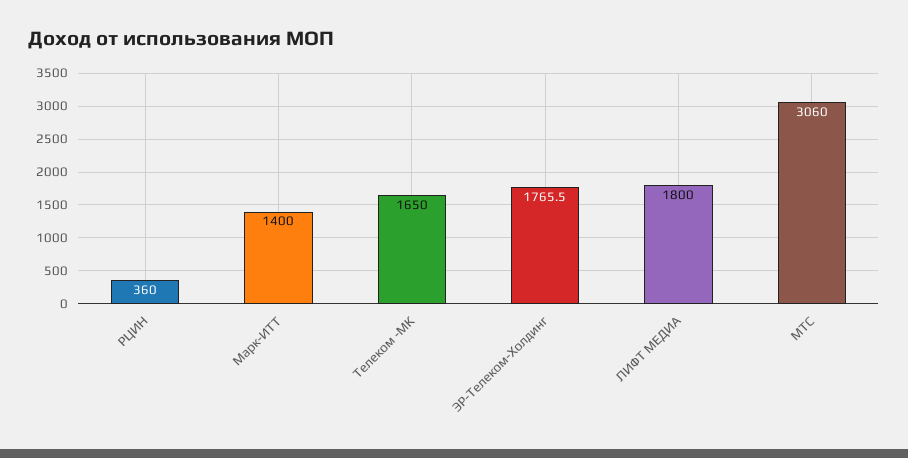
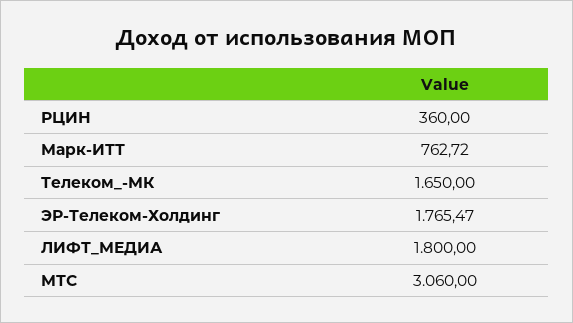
Марк-ИТТ: 1400 -> 762.72

